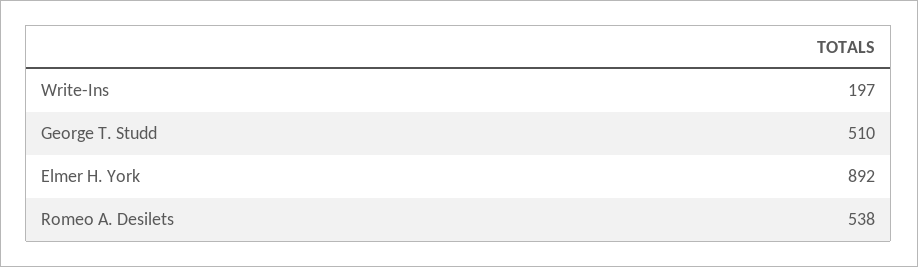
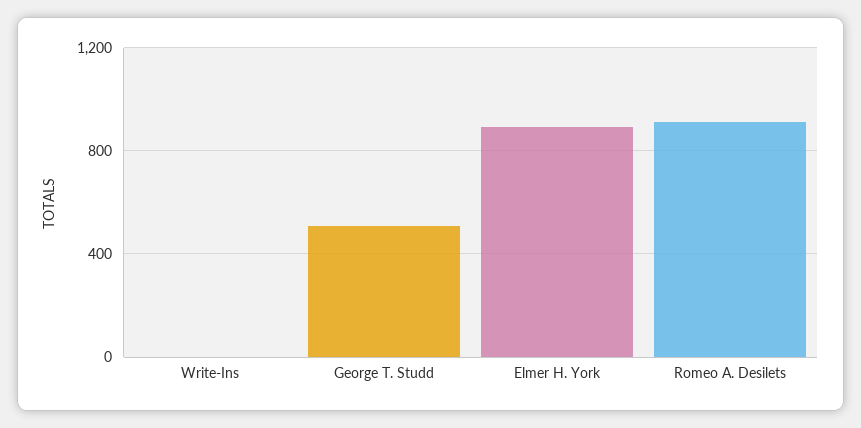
Write-Ins: 197 -> 0
Romeo A. Desilets: 538 -> 900

